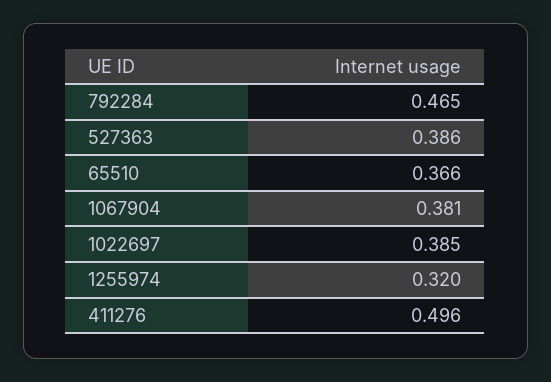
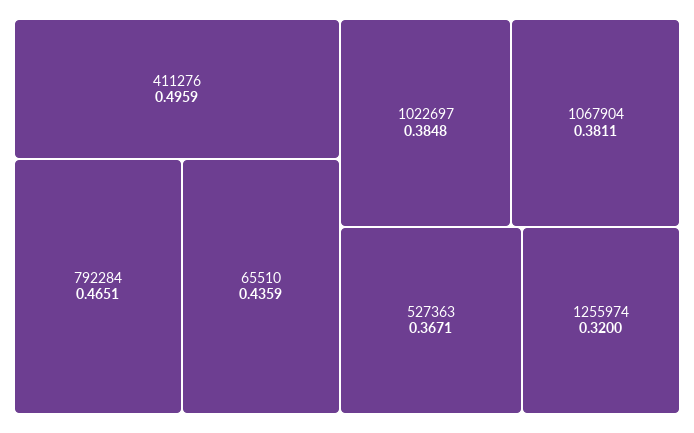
527363: 0.386 -> 0.3671
65510: 0.366 -> 0.4359

